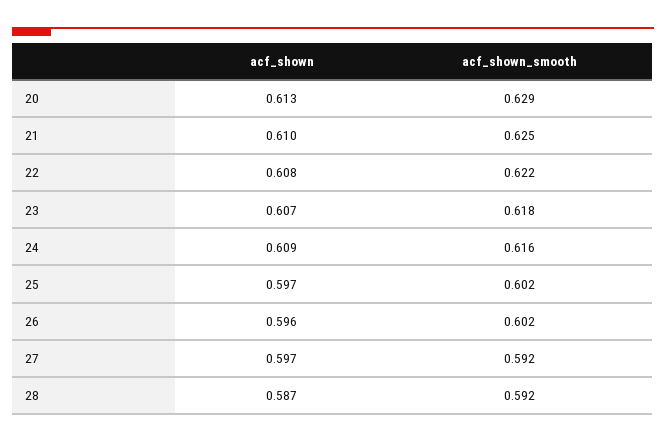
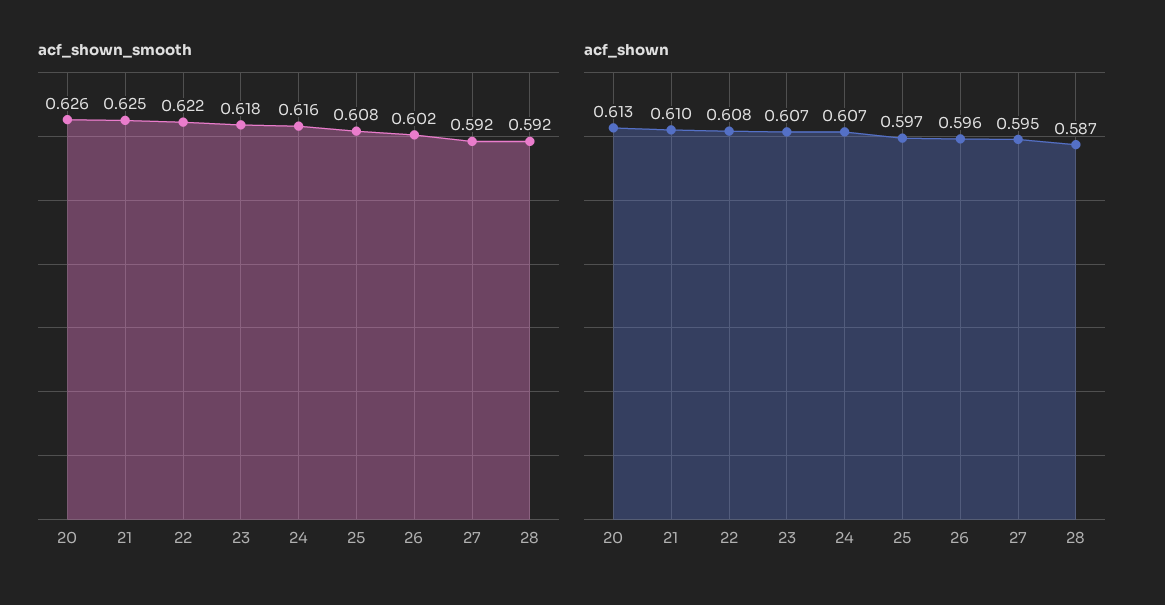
acf_shown_smooth, 20: 0.629 -> 0.626
acf_shown, 24: 0.609 -> 0.607
acf_shown_smooth, 25: 0.602 -> 0.608
acf_shown, 27: 0.597 -> 0.595

